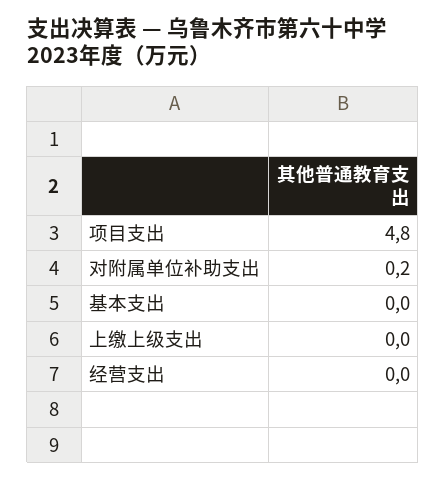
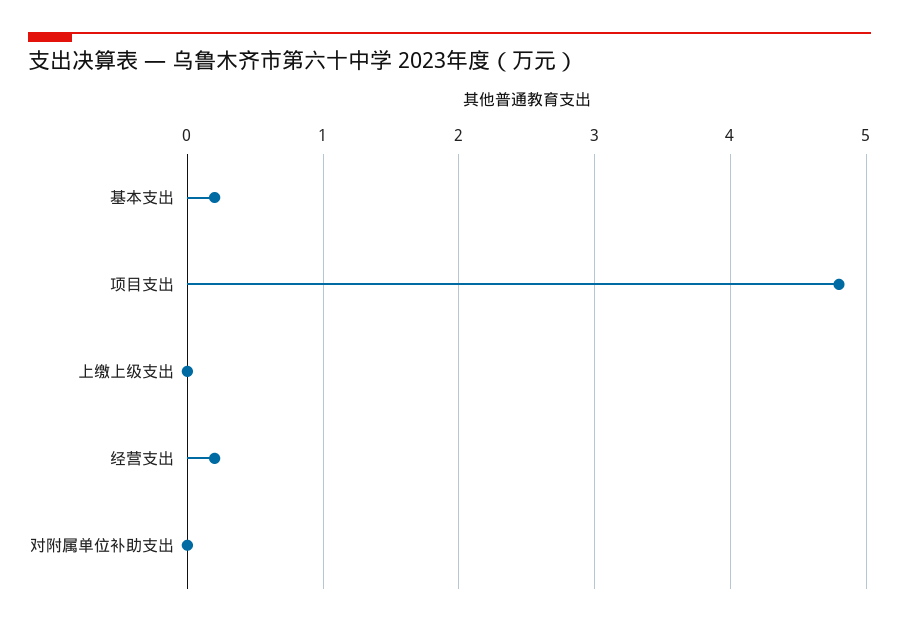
对附属单位补助支出: 0.2 -> 0
基本支出: 0 -> 0.2
经营支出: 0 -> 0.2

